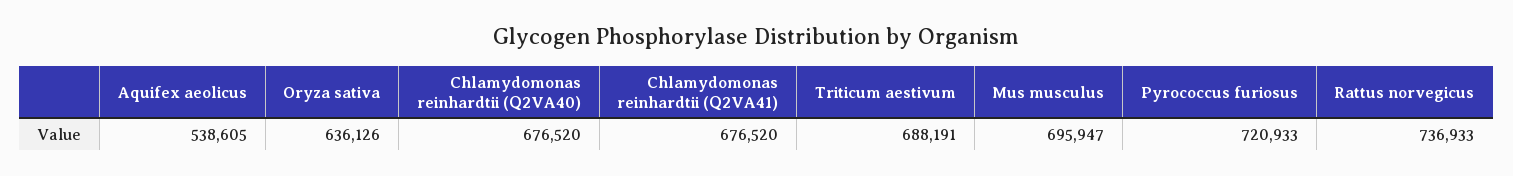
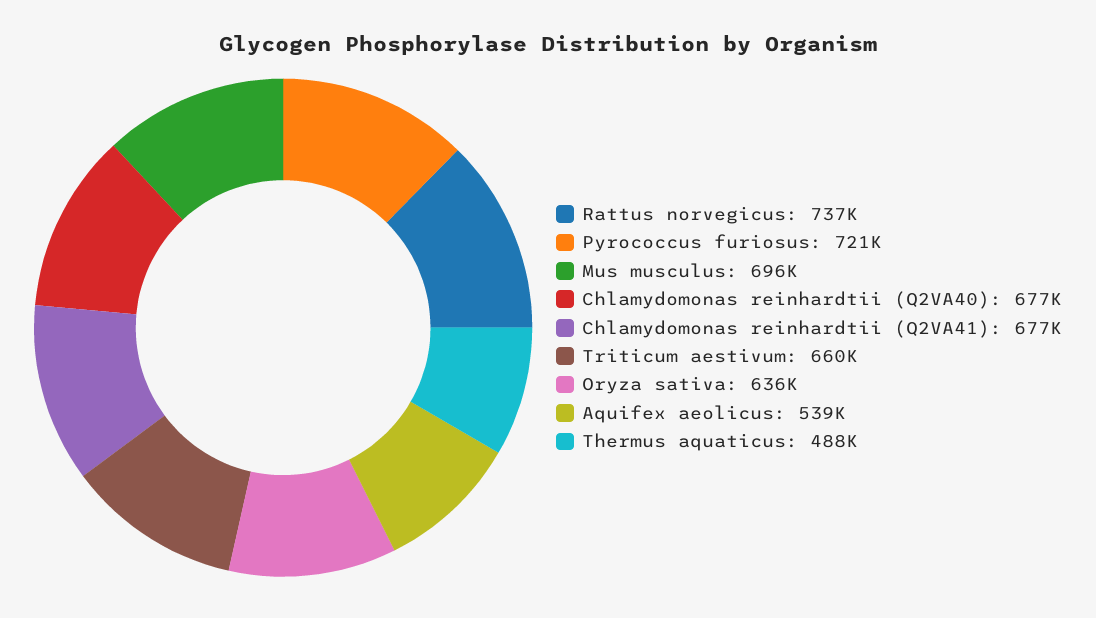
Triticum aestivum: 688191 -> 660000
Thermus aquaticus: none -> 488000

